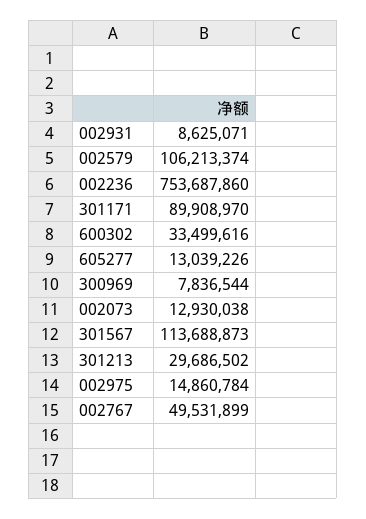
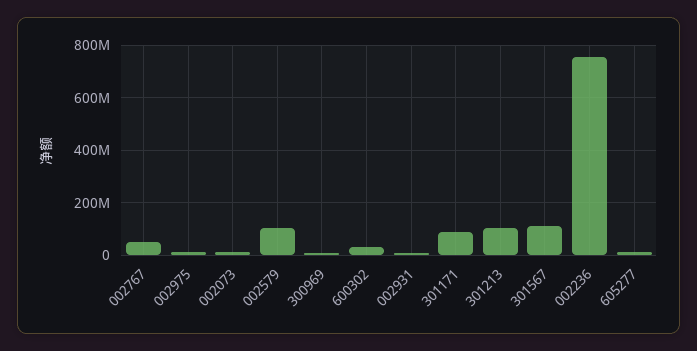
301213: 29686502 -> 100000000

